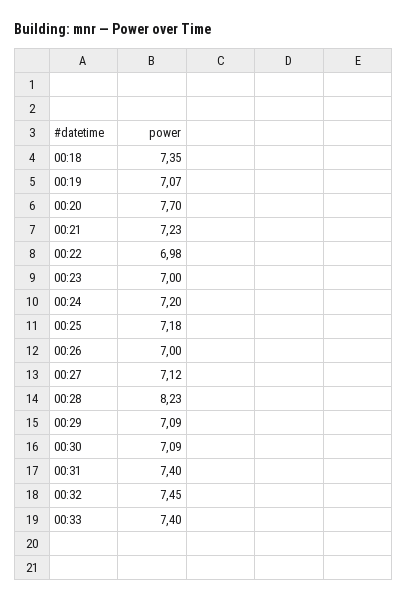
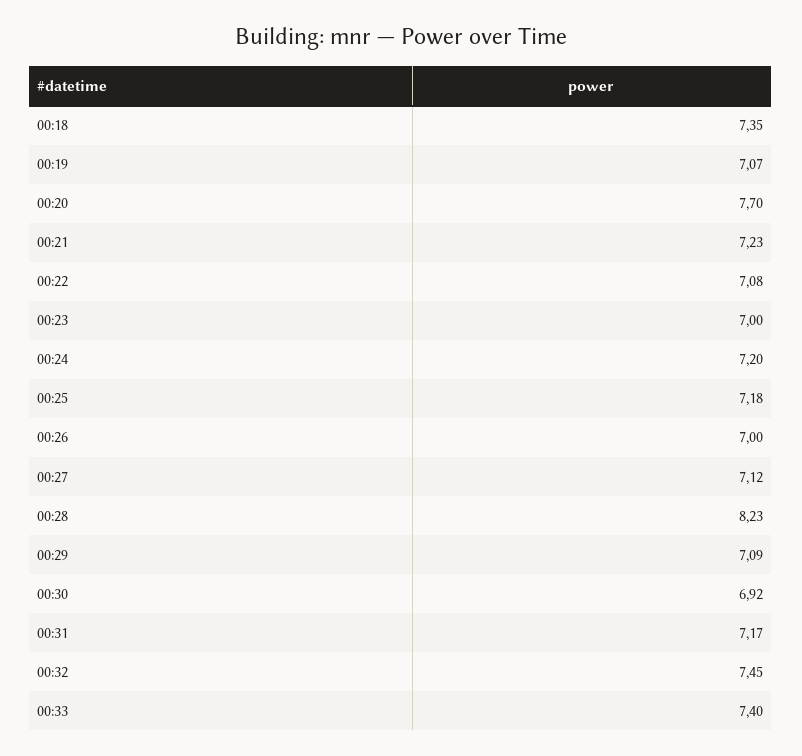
00:22: 6.98 -> 7.08
00:30: 7.09 -> 6.92
00:31: 7.4 -> 7.17

